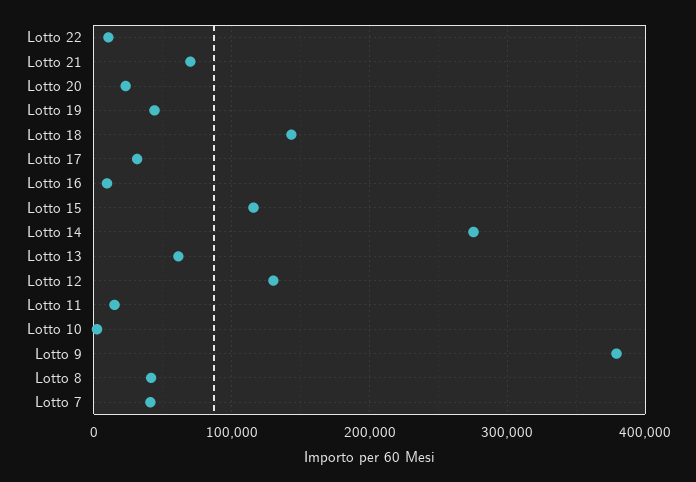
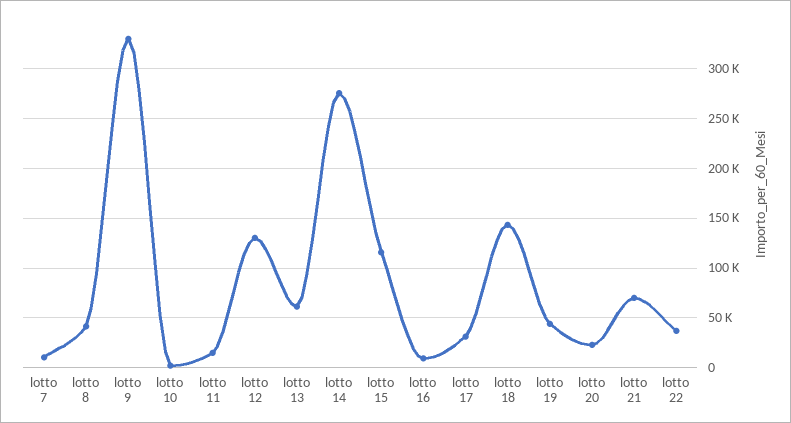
Lotto 22: 10000 -> 40000
Lotto 9: 380000 -> 330000
Lotto 7: 40000 -> 10000

